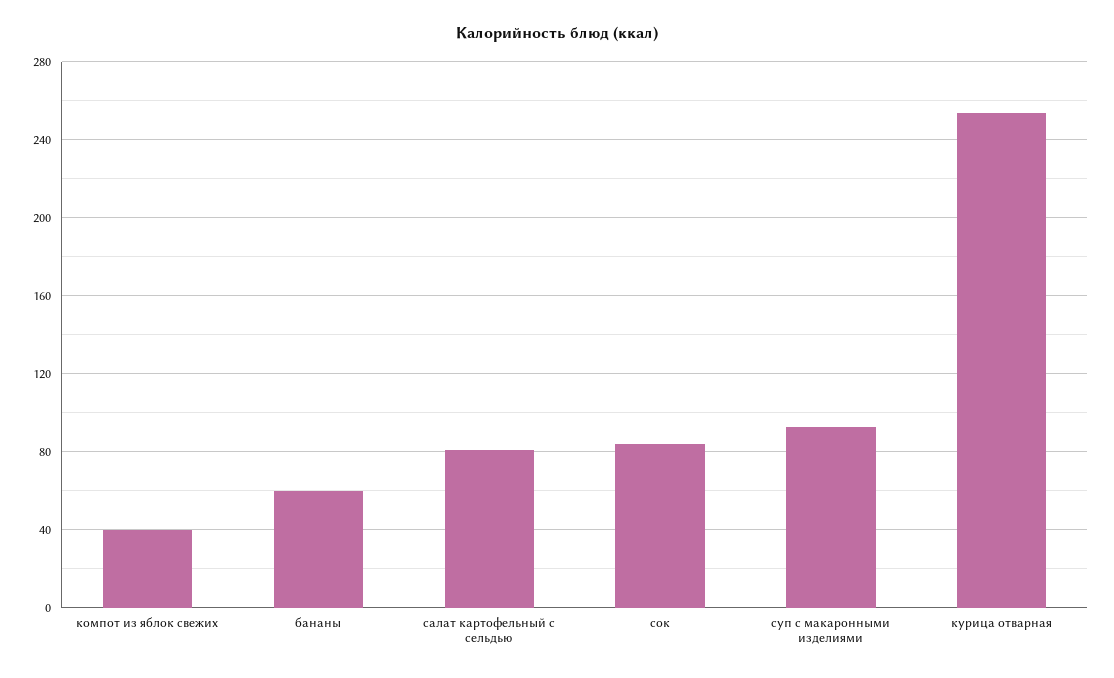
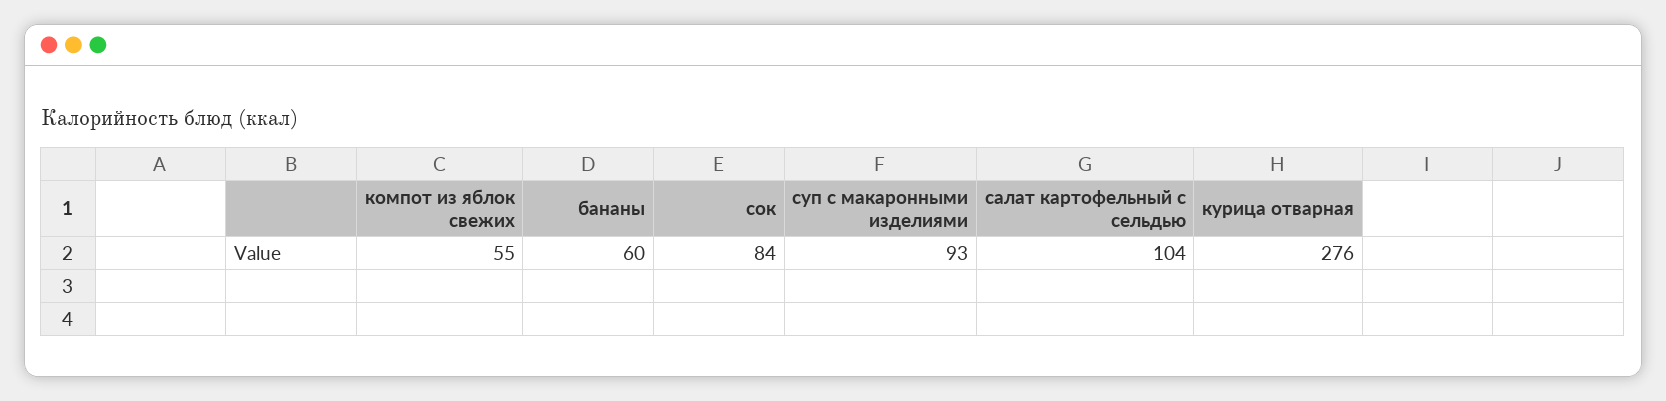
компот из яблок свежих: 40 -> 55
салат картофельный с сельдью: 80 -> 104
курица отварная: 255 -> 276

